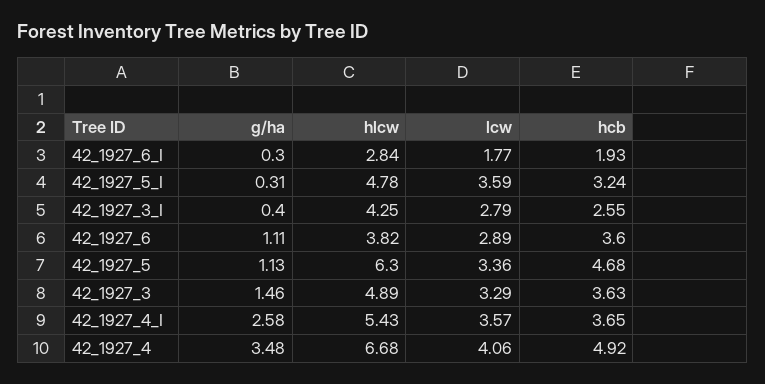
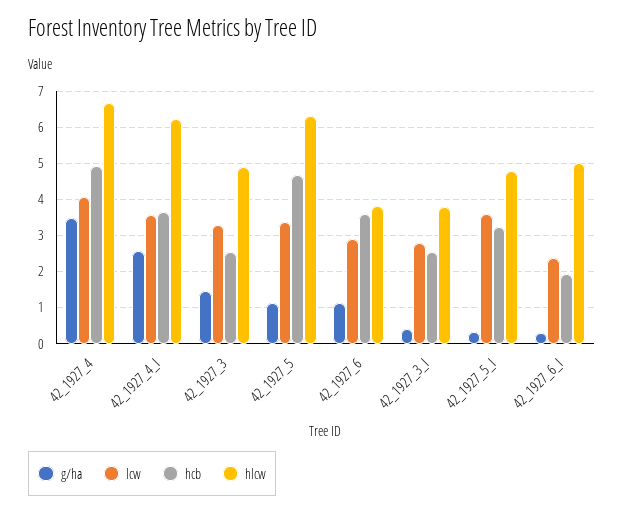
hlcw, 42_1927_6_I: 2.84 -> 5
lcw, 42_1927_6_I: 1.77 -> 2.4
hlcw, 42_1927_3_I: 4.25 -> 3.8
hcb, 42_1927_3: 3.63 -> 2.6
hlcw, 42_1927_4_I: 5.43 -> 6.2

